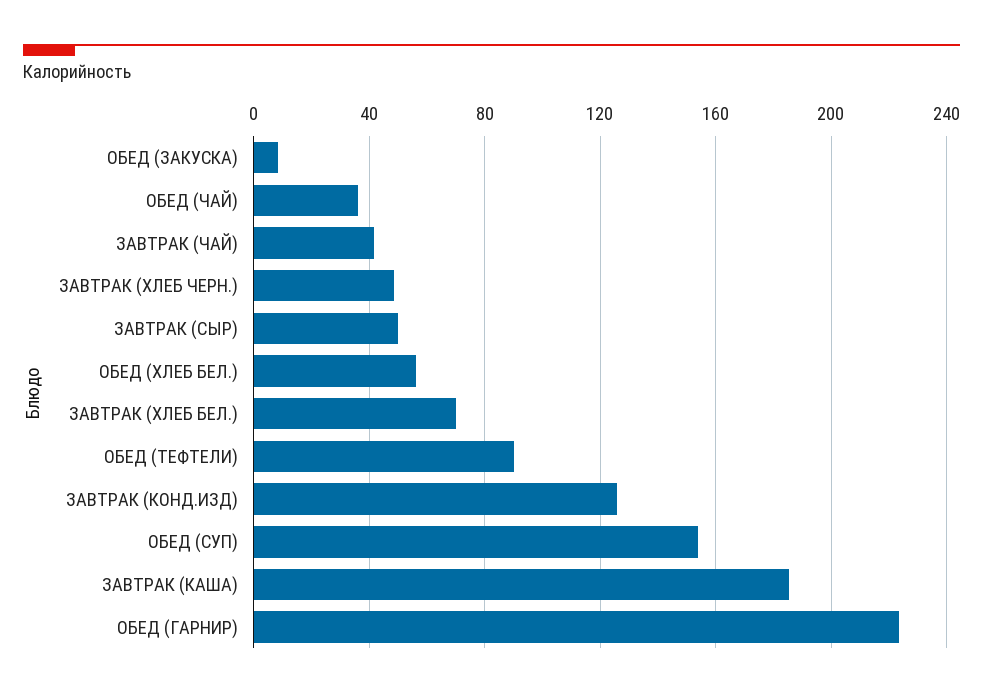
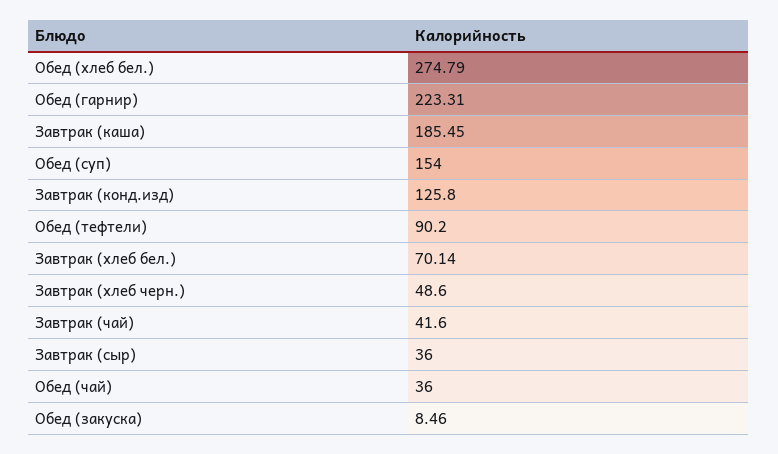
ЗАВТРАК (СЫР): 50 -> 36
ОБЕД (ХЛЕБ БЕЛ.): 55 -> 274.79

